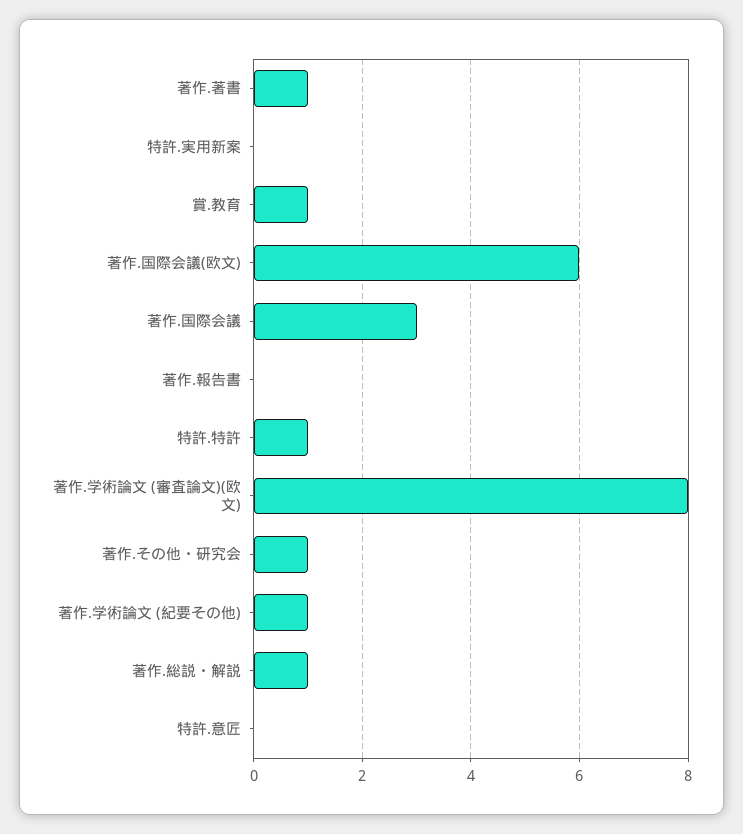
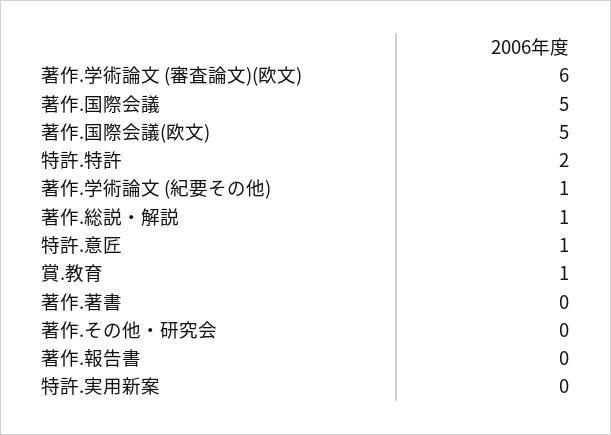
著作.著書: 1 -> 0
著作.国際会議(欧文): 6 -> 5
著作.国際会議: 3 -> 5
特許.特許: 1 -> 2
著作.学術論文 (審査論文)(欧文): 8 -> 6
著作.その他・研究会: 1 -> 0
特許.意匠: 0 -> 1

